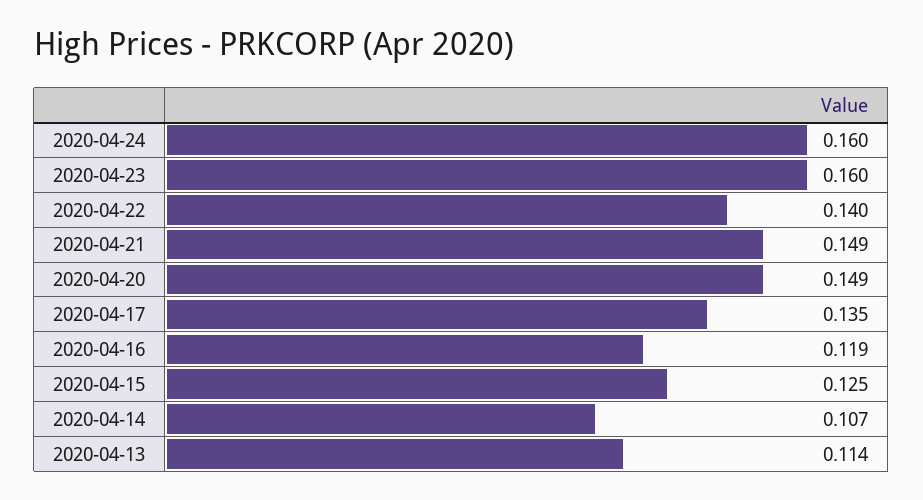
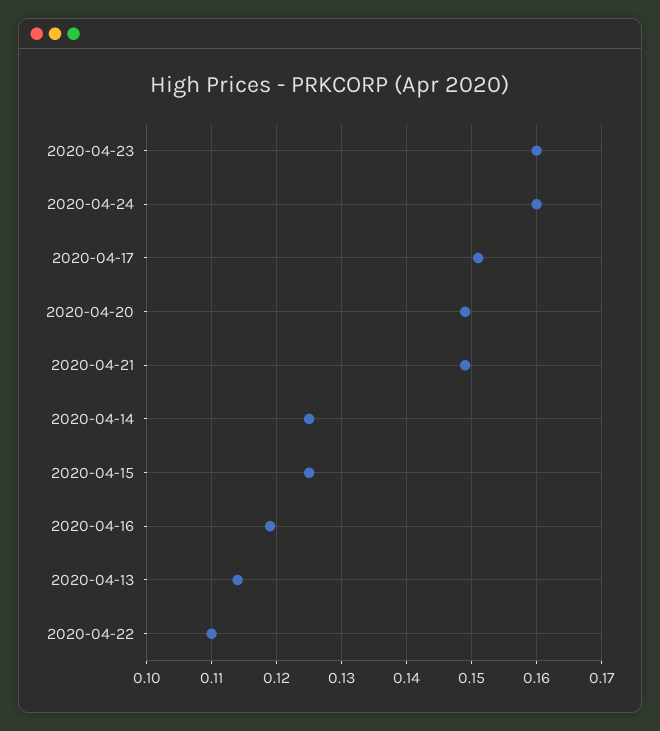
2020-04-22: 0.14 -> 0.11
2020-04-17: 0.135 -> 0.151
2020-04-14: 0.107 -> 0.125

